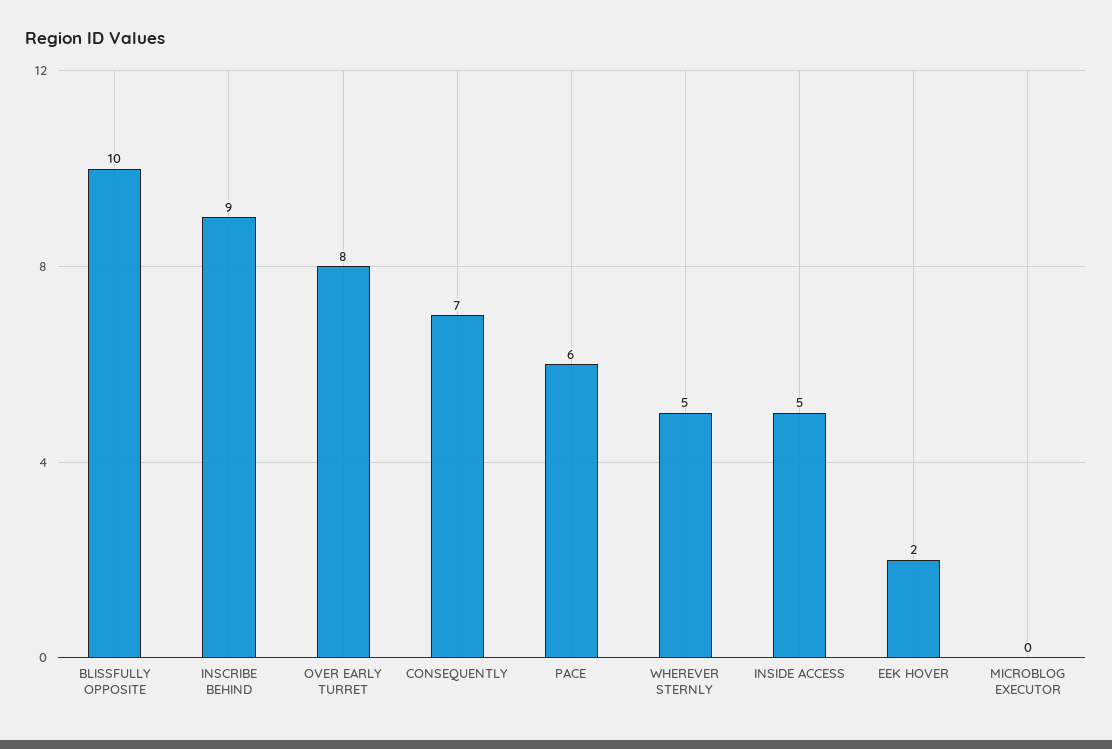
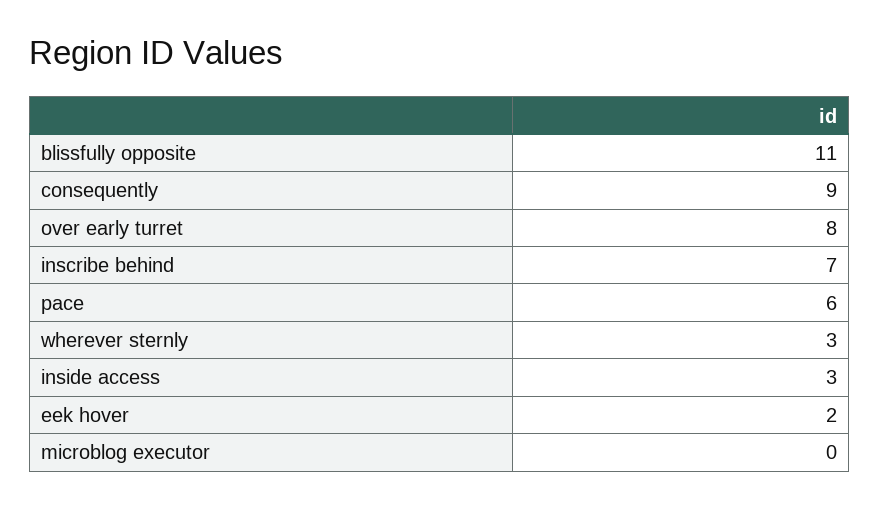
BLISSFULLY OPPOSITE: 10 -> 11
INSCRIBE BEHIND: 9 -> 7
CONSEQUENTLY: 7 -> 9
WHEREVER STERNLY: 5 -> 3
INSIDE ACCESS: 5 -> 3

